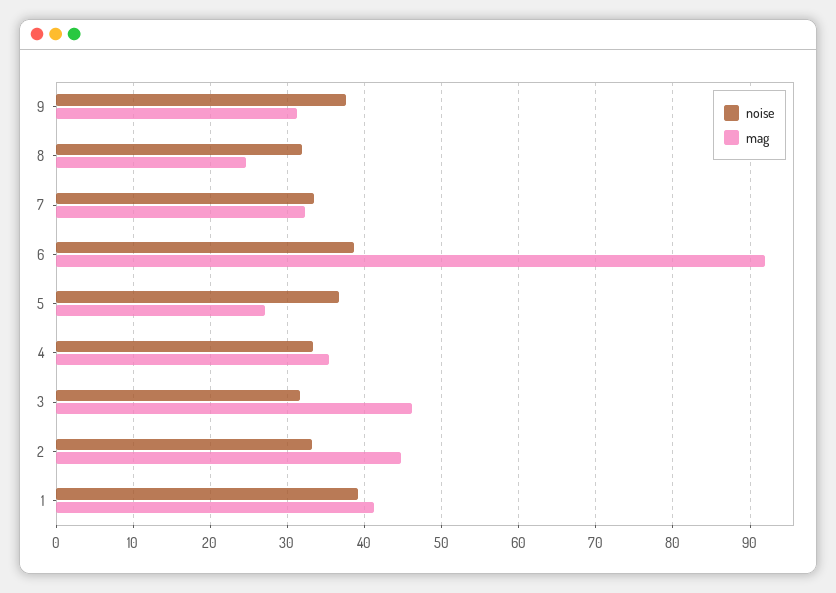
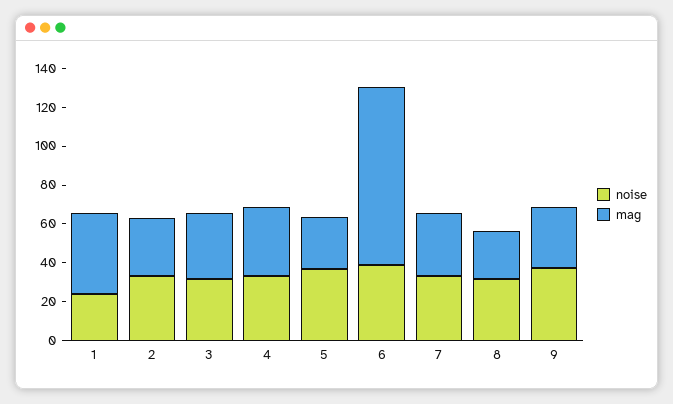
mag, 3: 46 -> 35
mag, 2: 45 -> 30
noise, 1: 39 -> 25

